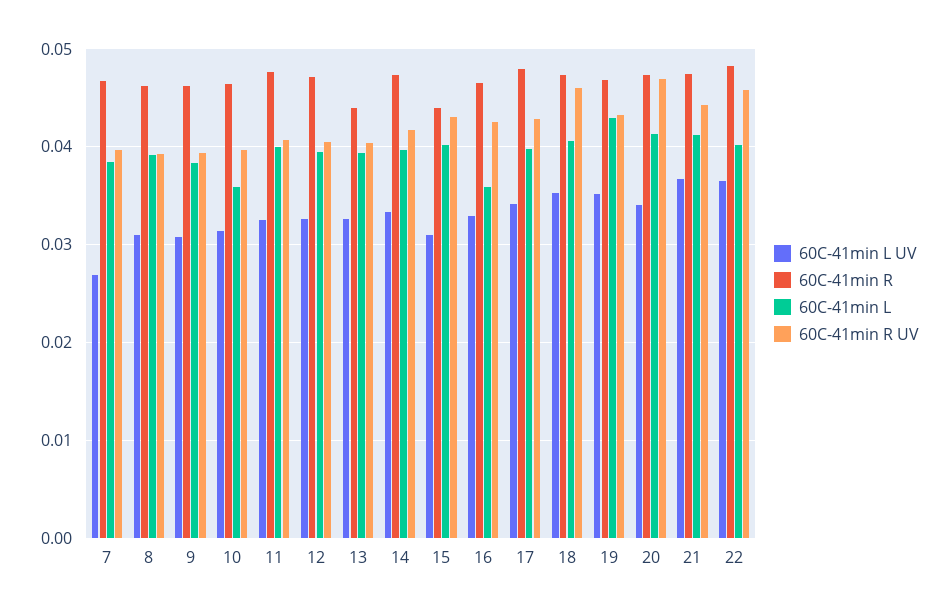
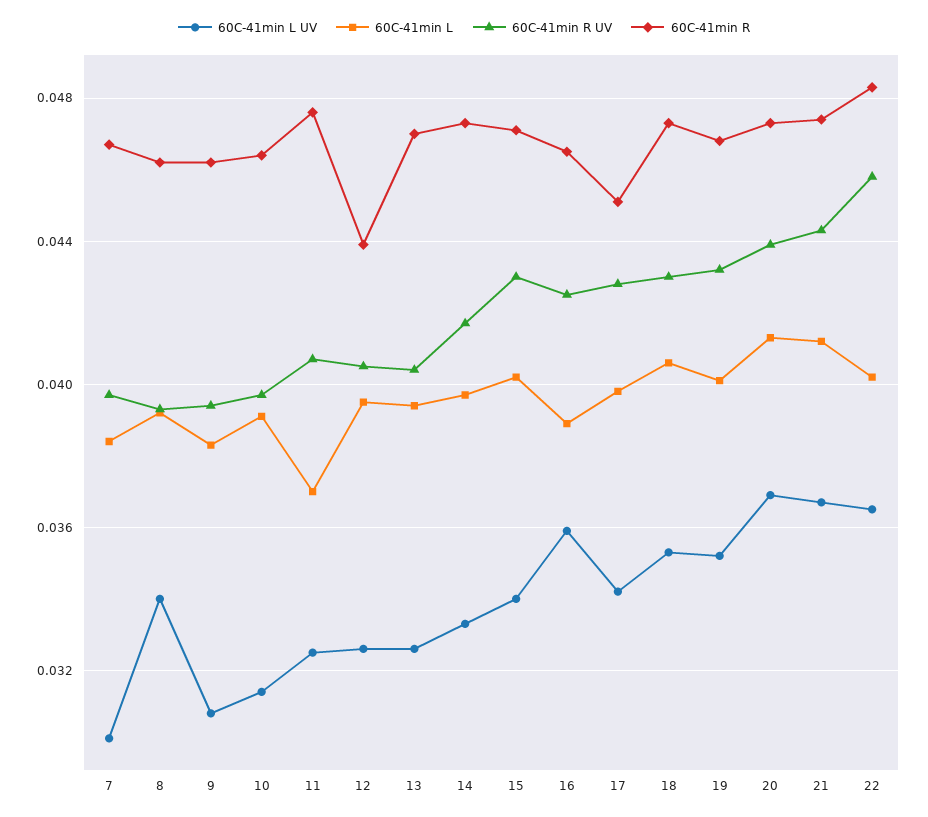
60C-41min L UV, 7: 0.027 -> 0.03
60C-41min L UV, 8: 0.031 -> 0.034
60C-41min L, 10: 0.036 -> 0.039
60C-41min L, 11: 0.04 -> 0.037
60C-41min R, 12: 0.047 -> 0.044
60C-41min R, 13: 0.044 -> 0.047
60C-41min L UV, 15: 0.031 -> 0.034
60C-41min R, 15: 0.044 -> 0.047
60C-41min L UV, 16: 0.033 -> 0.036
60C-41min L, 16: 0.036 -> 0.039
60C-41min R, 17: 0.048 -> 0.045
60C-41min R UV, 18: 0.046 -> 0.043
60C-41min L, 19: 0.043 -> 0.04
60C-41min L UV, 20: 0.034 -> 0.037
60C-41min R UV, 20: 0.047 -> 0.044

